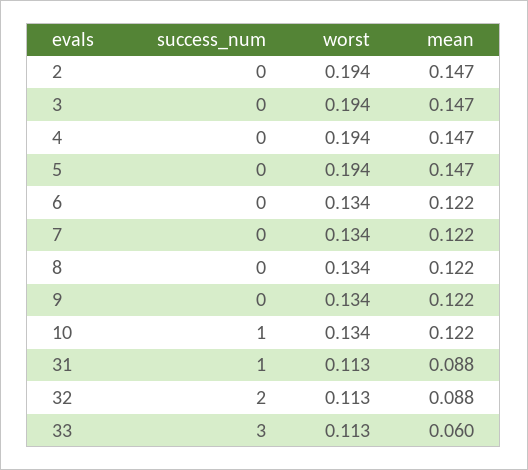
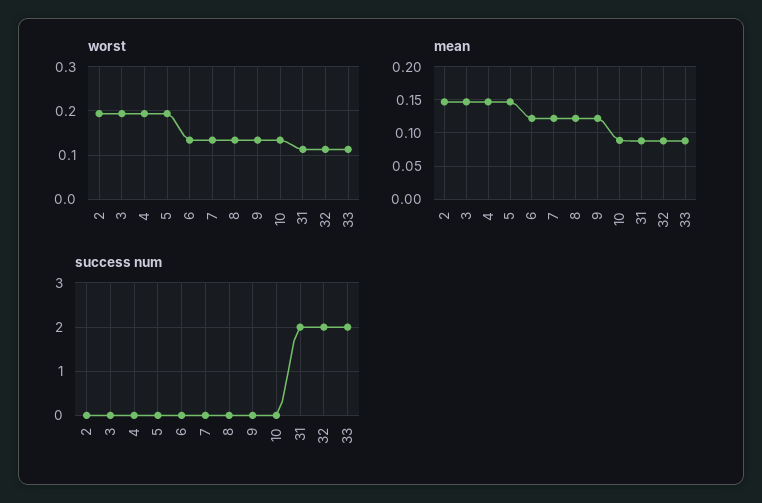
success_num, 10: 1 -> 0
mean, 10: 0.122 -> 0.09
success_num, 31: 1 -> 2
success_num, 33: 3 -> 2
mean, 33: 0.06 -> 0.09

